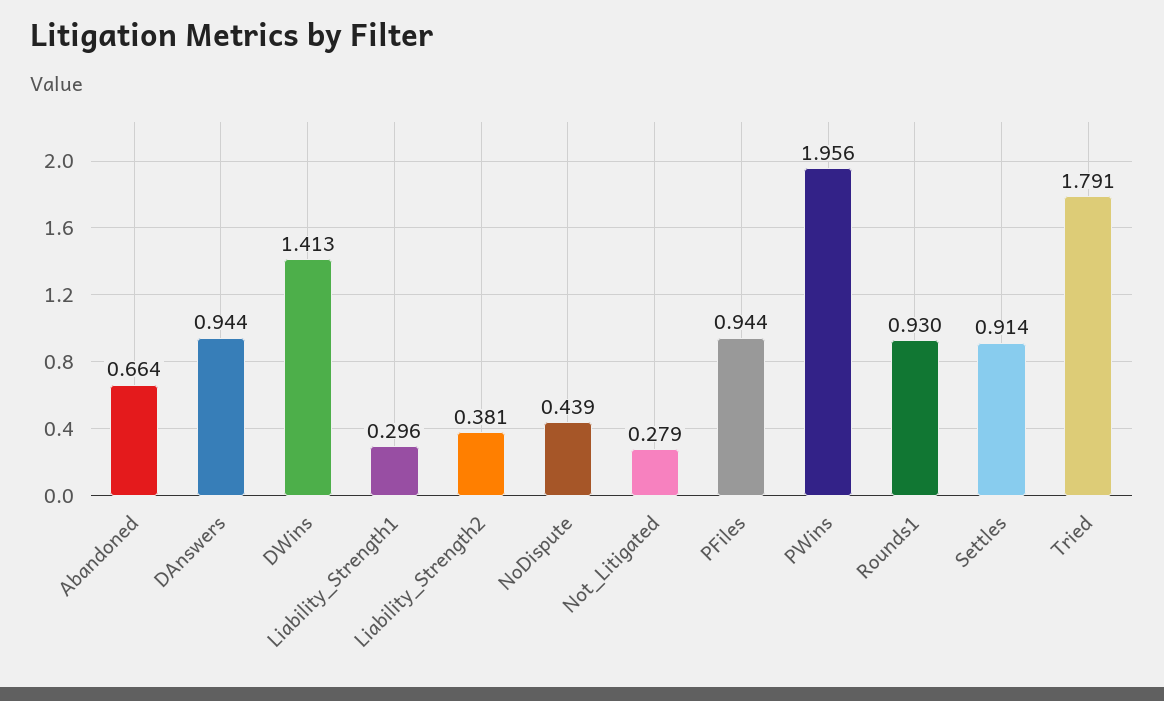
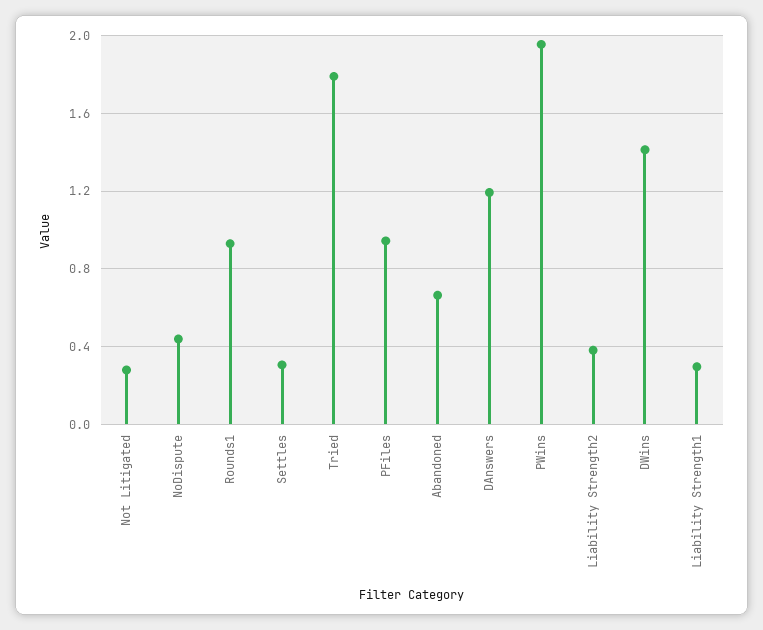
DAnswers: 0.944 -> 1.2
Settles: 0.914 -> 0.3

